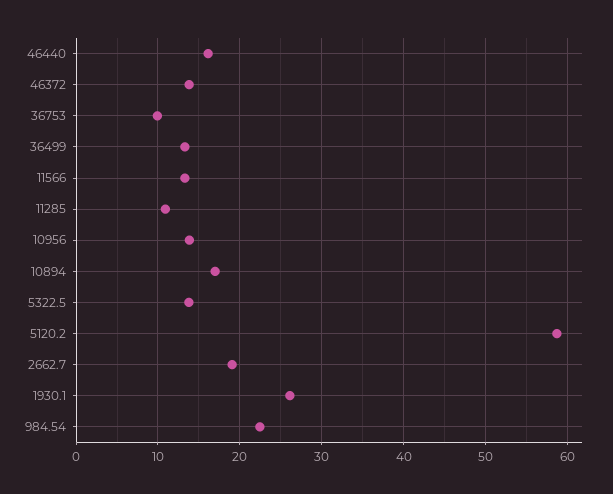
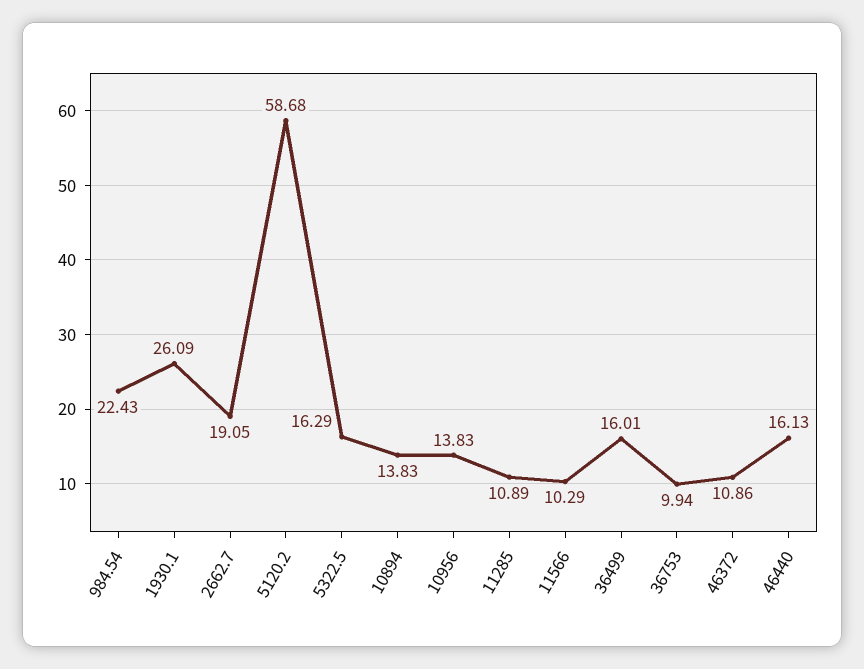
46372: 14 -> 10.86
36499: 13 -> 16.01
11566: 13 -> 10.29
10894: 17 -> 13.83
5322.5: 14 -> 16.29

